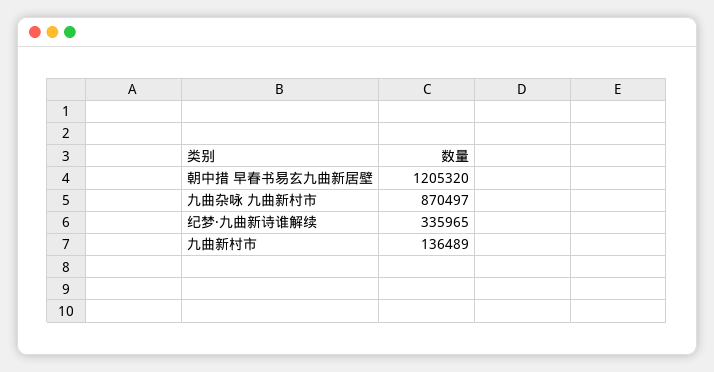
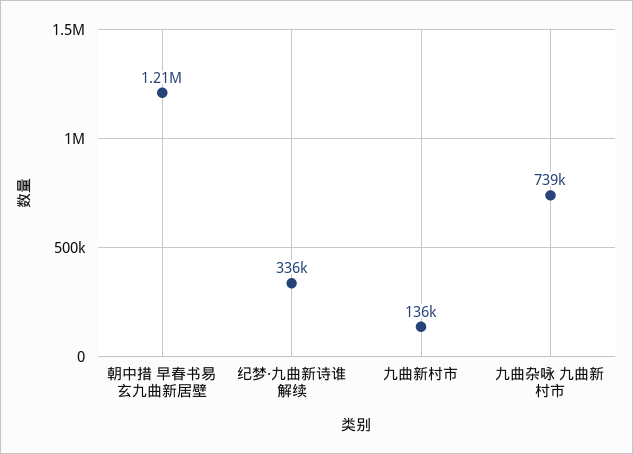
九曲杂咏 九曲新村市: 870497 -> 739000

